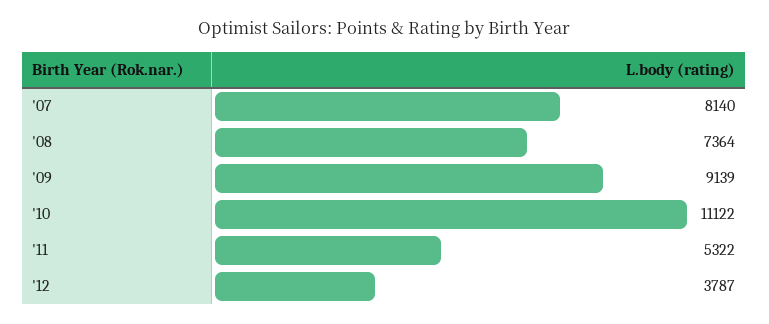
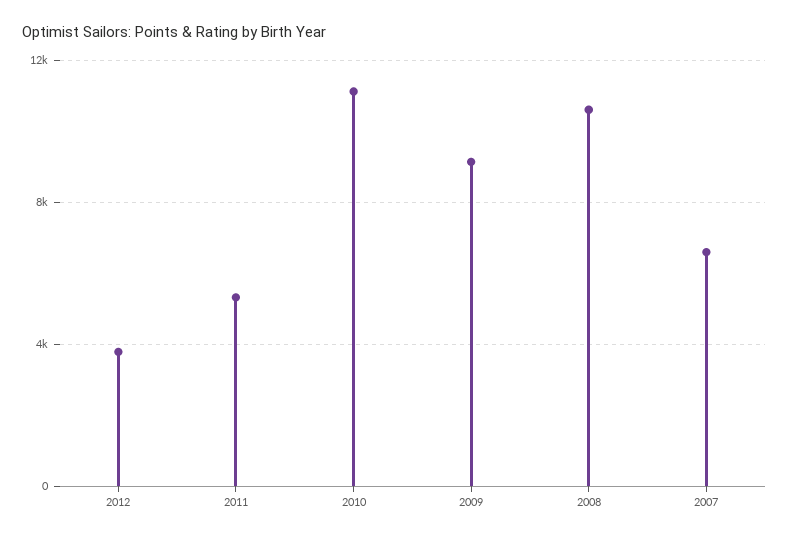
'07: 8140 -> 6500
'08: 7364 -> 10500

